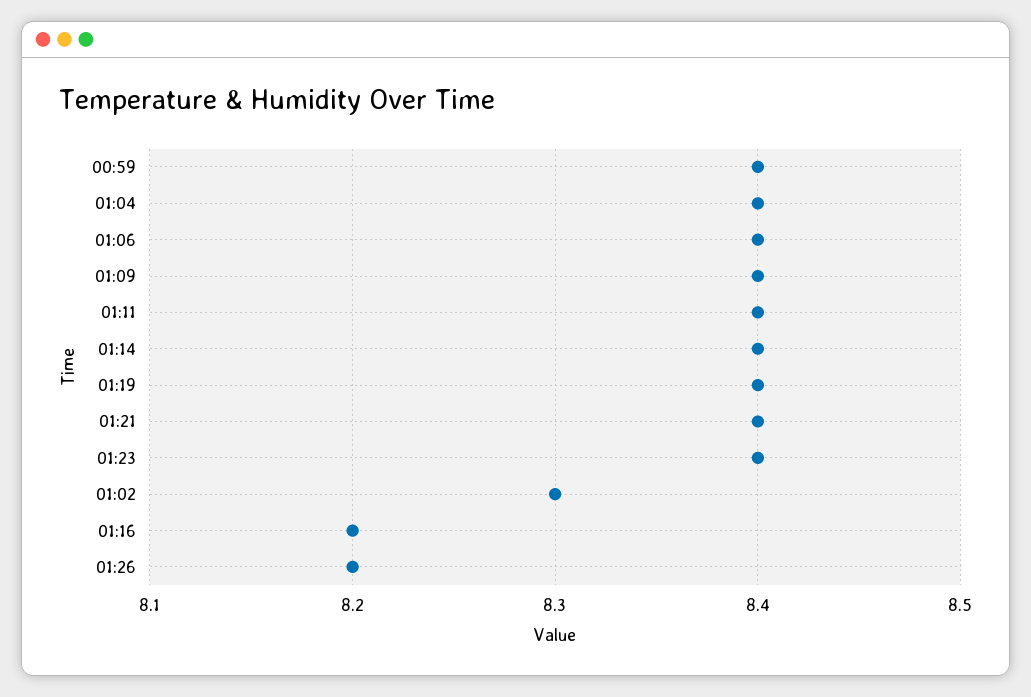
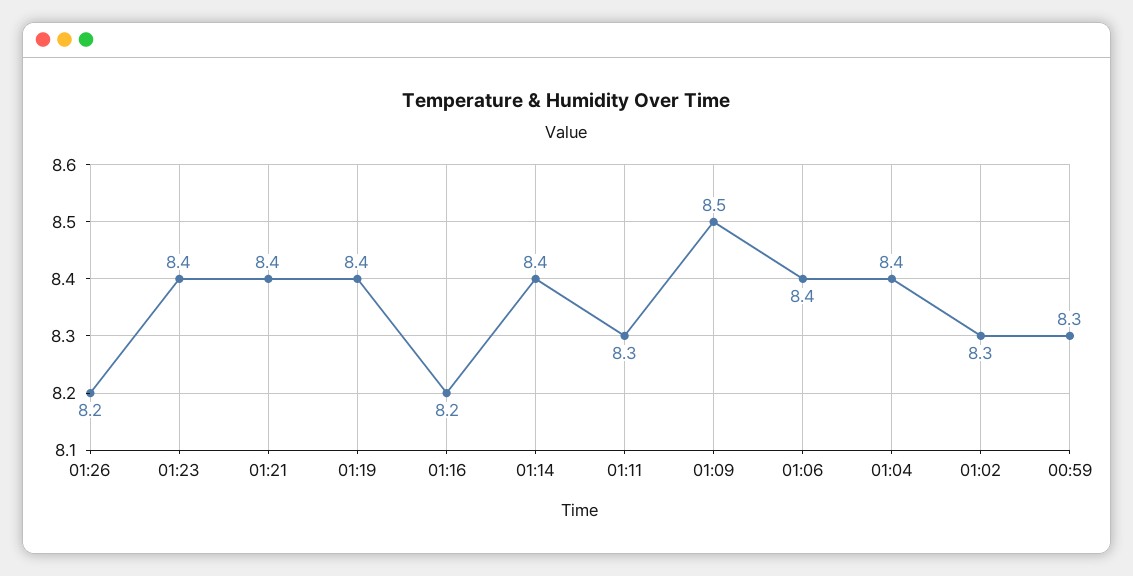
00:59: 8.4 -> 8.3
01:09: 8.4 -> 8.5
01:11: 8.4 -> 8.3

